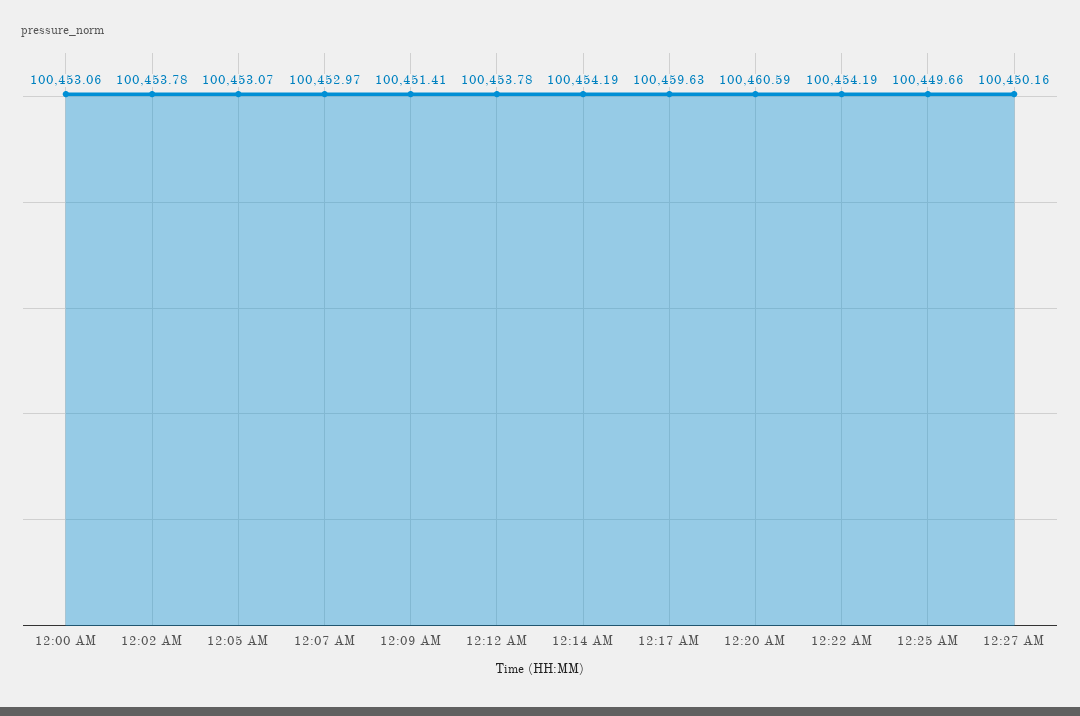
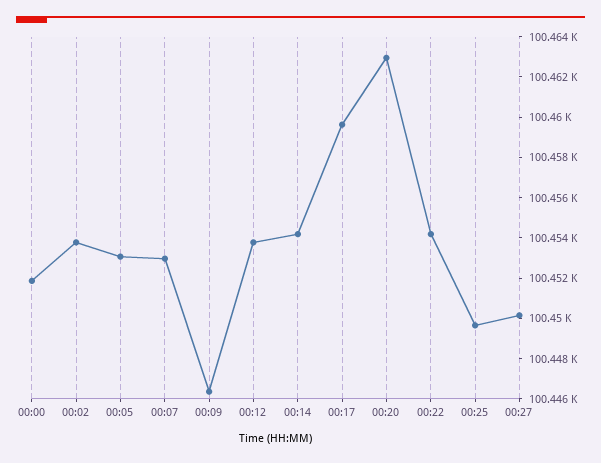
12:00 AM: 100453.06 -> 100452
12:09 AM: 100451.41 -> 100446.5
12:20 AM: 100460.59 -> 100463

